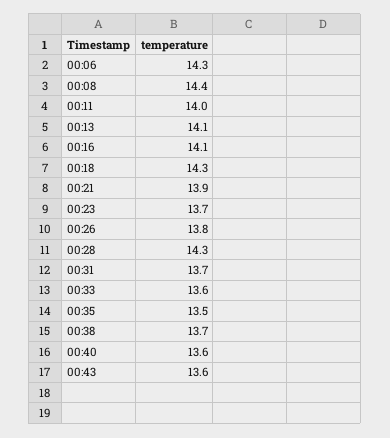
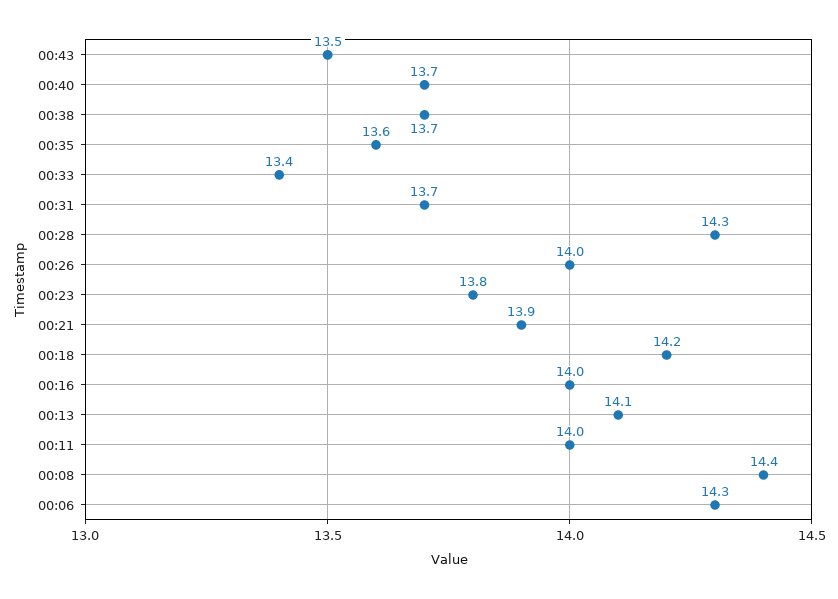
00:16: 14.1 -> 14
00:18: 14.3 -> 14.2
00:23: 13.7 -> 13.8
00:26: 13.8 -> 14
00:33: 13.6 -> 13.4
00:35: 13.5 -> 13.6
00:40: 13.6 -> 13.7
00:43: 13.6 -> 13.5

